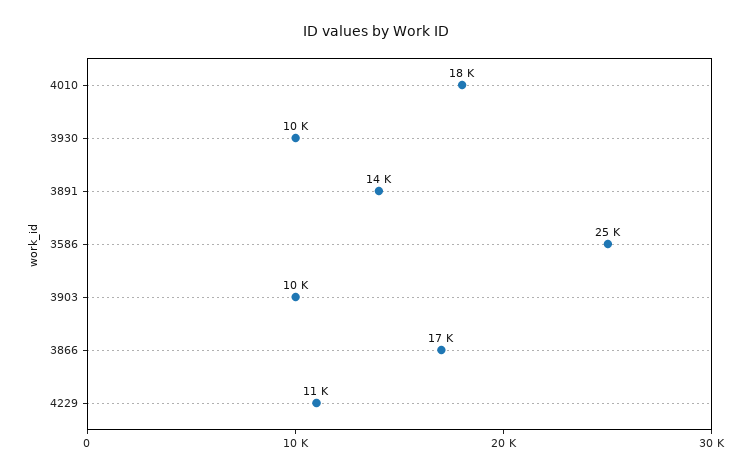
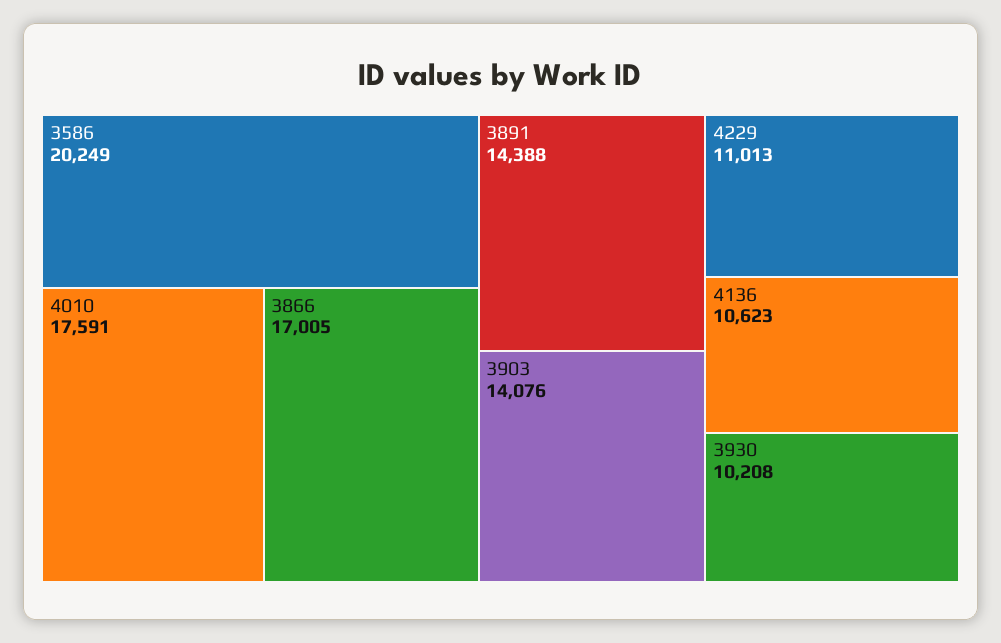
3586: 25000 -> 20249
3903: 10000 -> 14076
4136: none -> 10623

